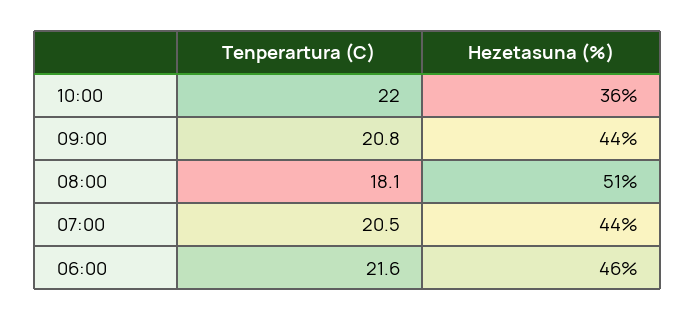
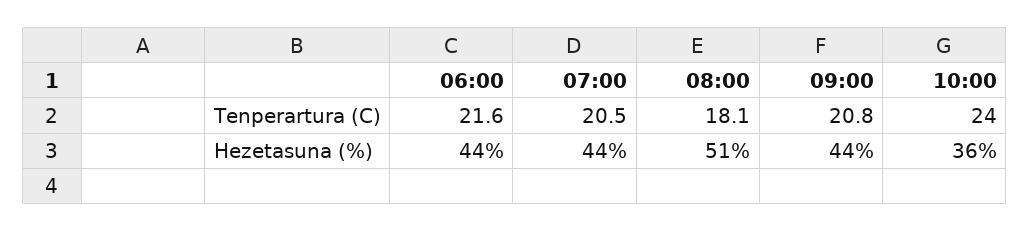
Tenperartura (C), 10:00: 22 -> 24
Hezetasuna (%), 06:00: 46 -> 44

